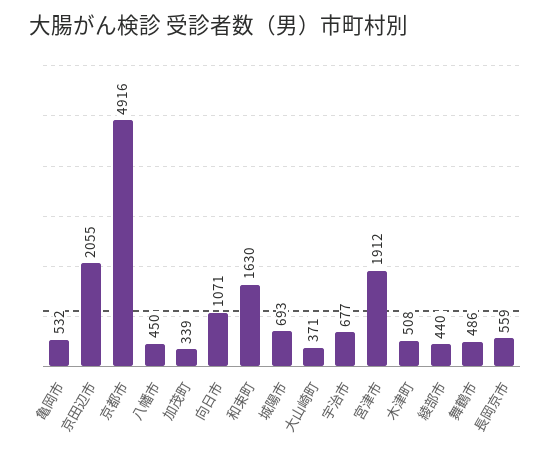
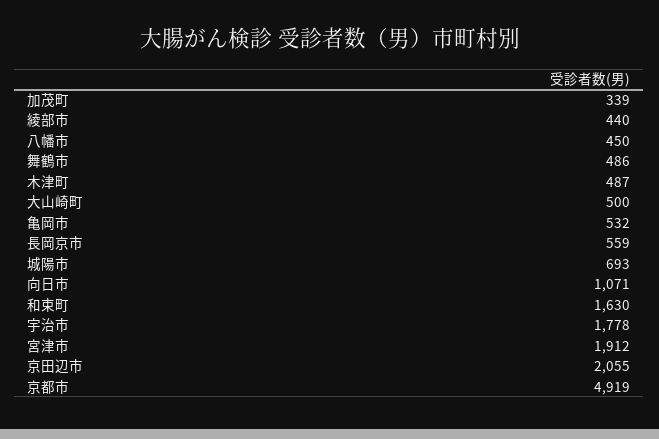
京都市: 4916 -> 4919
大山崎町: 371 -> 500
宇治市: 677 -> 1778
木津町: 508 -> 487

